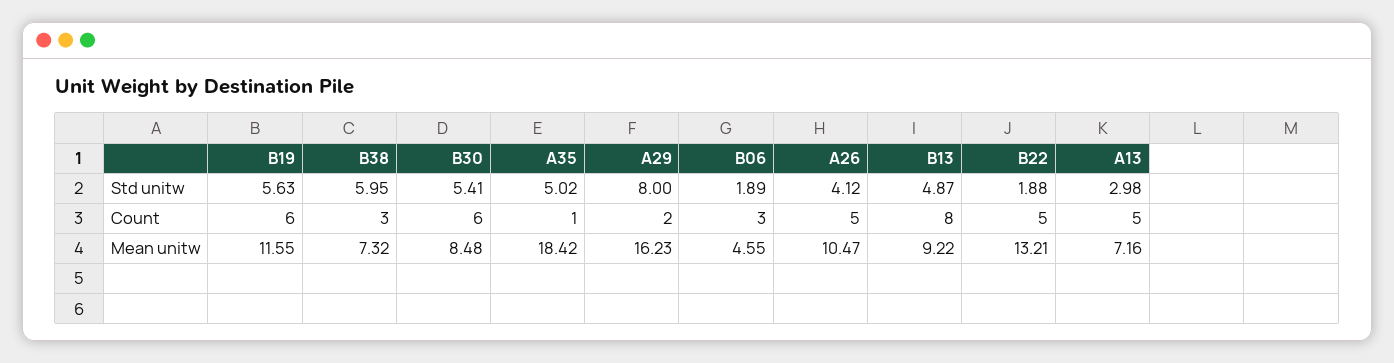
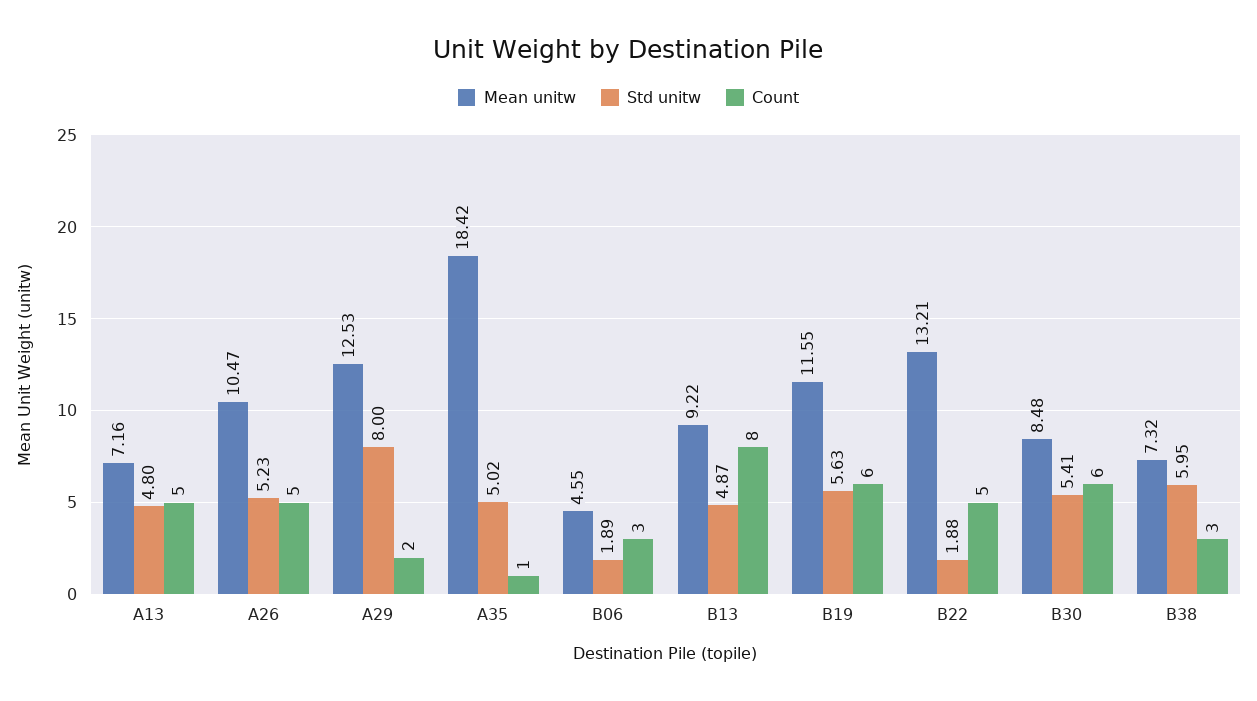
Std unitw, A26: 4.12 -> 5.23
Std unitw, A13: 2.98 -> 4.8
Mean unitw, A29: 16.23 -> 12.53

